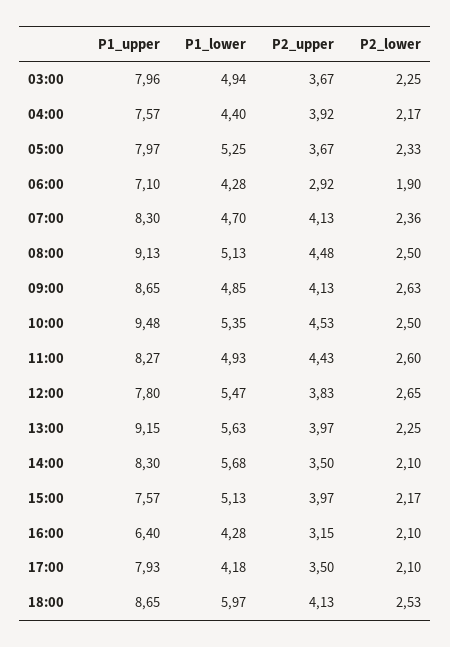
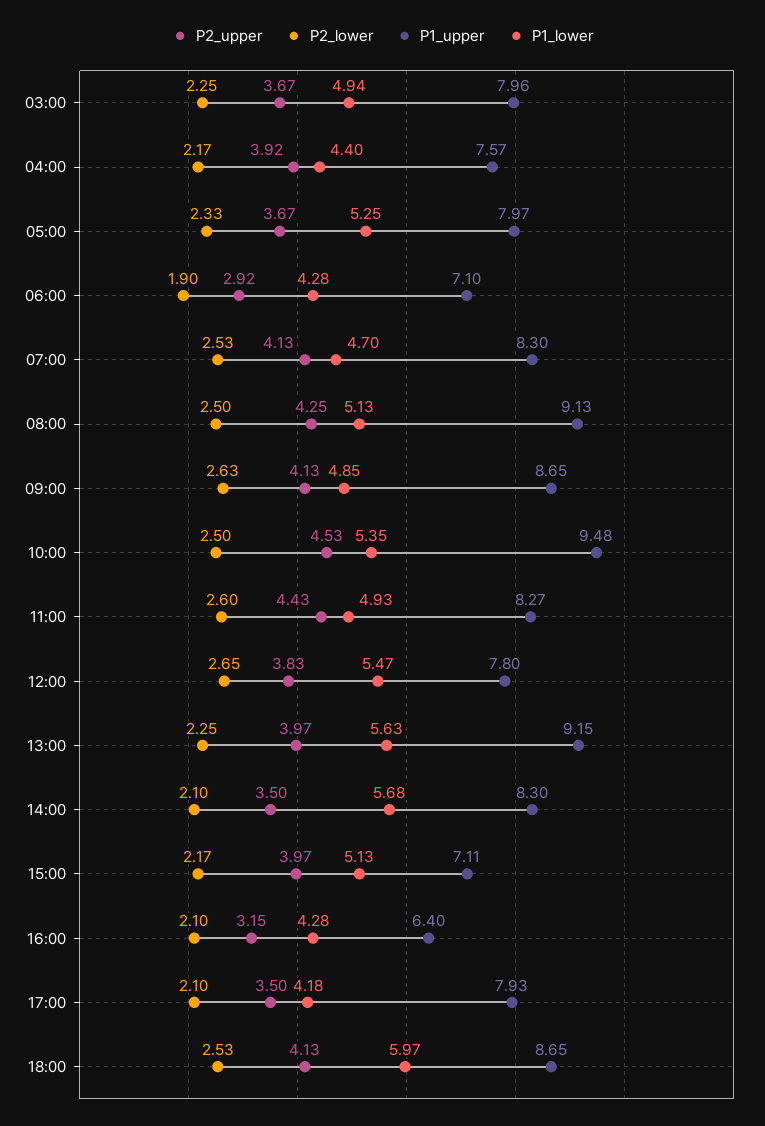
P2_lower, 07:00: 2.36 -> 2.53
P2_upper, 08:00: 4.48 -> 4.25
P1_upper, 15:00: 7.57 -> 7.11

